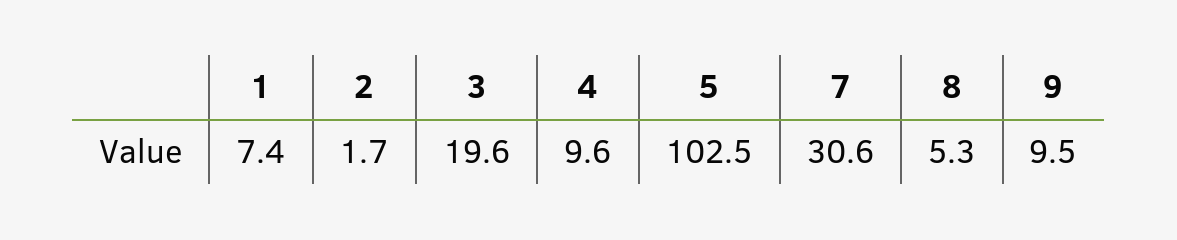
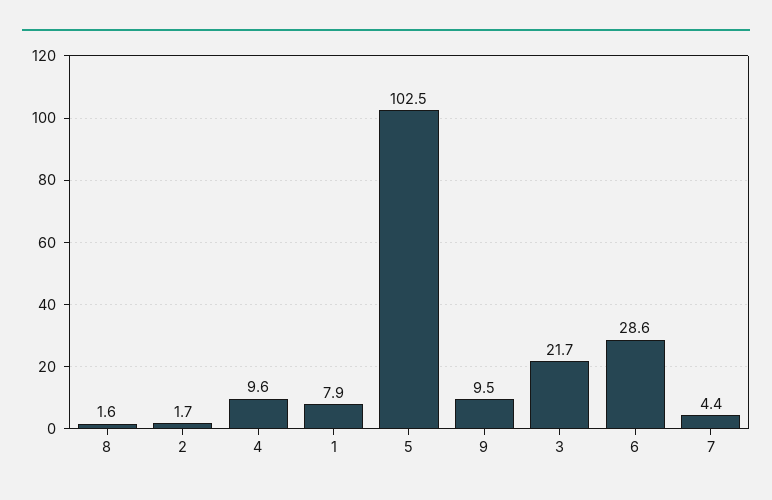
1: 7.4 -> 7.9
3: 19.6 -> 21.7
7: 30.6 -> 4.4
8: 5.3 -> 1.6
6: none -> 28.6

